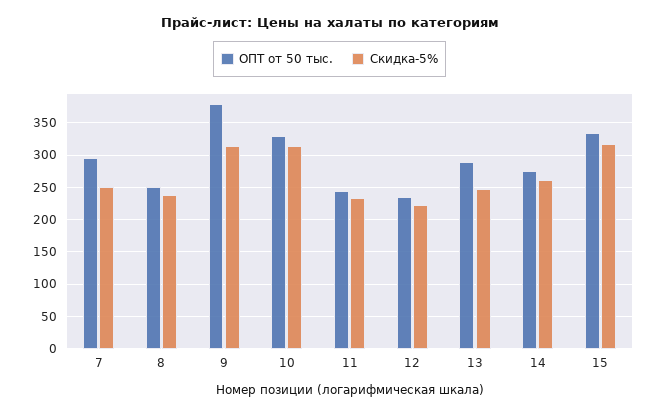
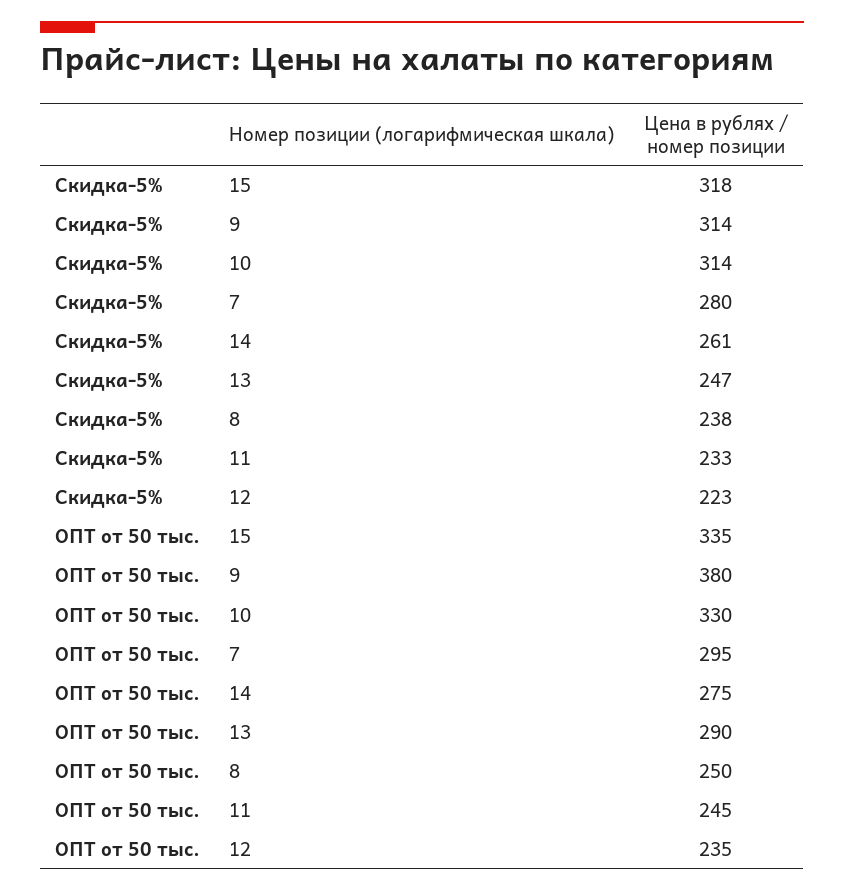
Скидка-5%, 7: 250 -> 280

